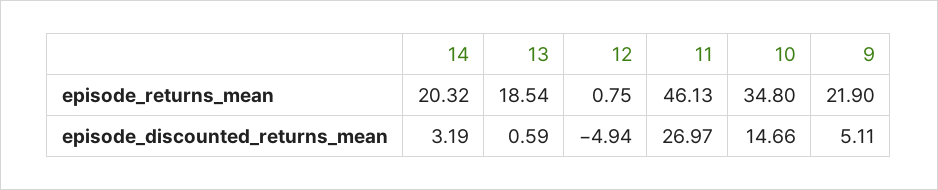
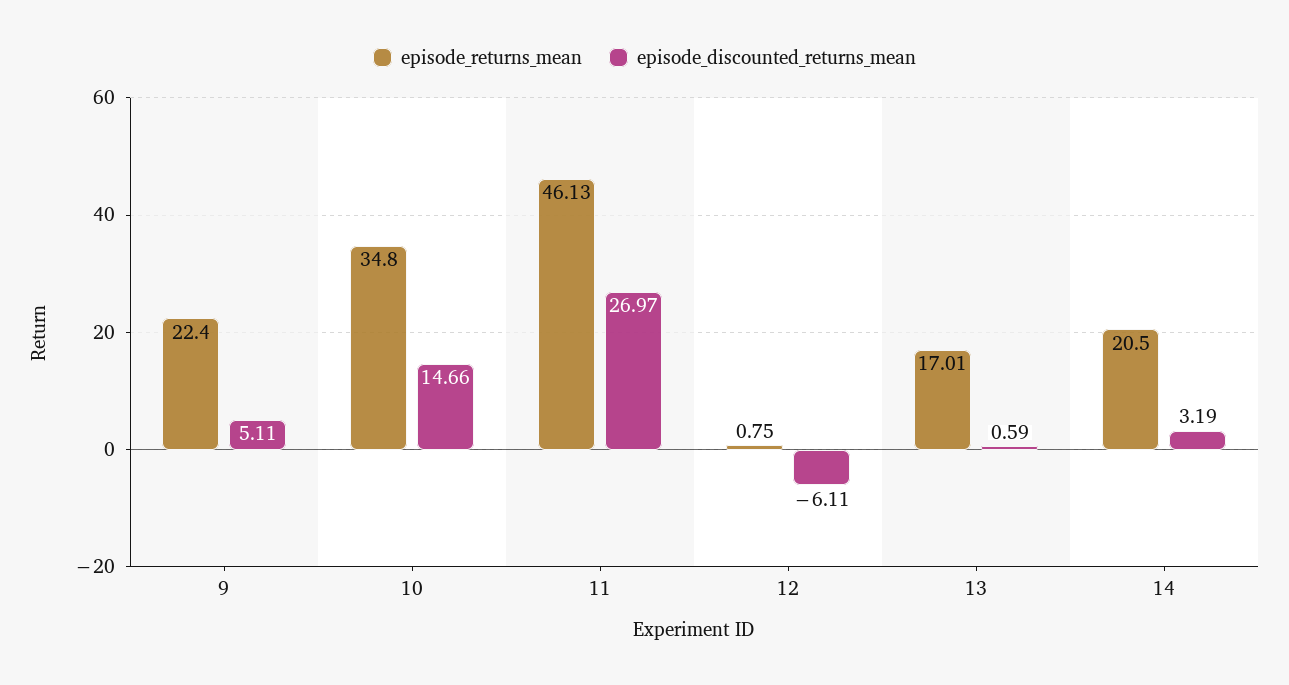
episode_returns_mean, 14: 20.32 -> 20.5
episode_returns_mean, 13: 18.54 -> 17.01
episode_returns_mean, 9: 21.9 -> 22.4
episode_discounted_returns_mean, 12: -4.94 -> -6.11

